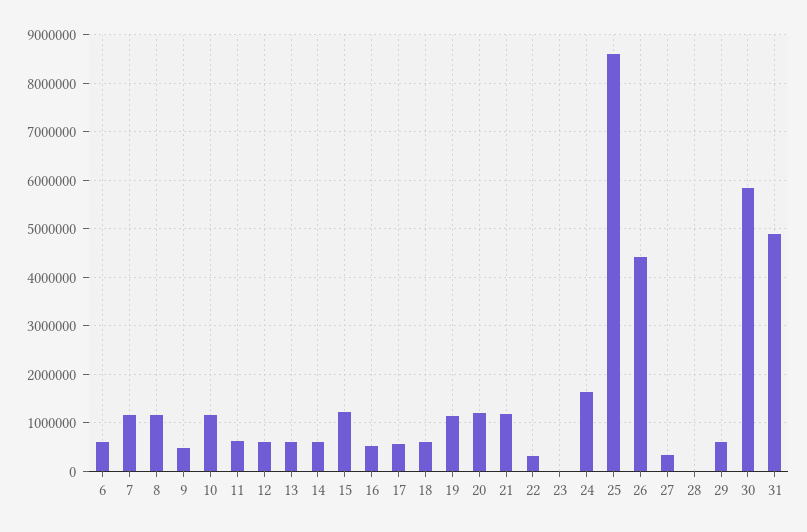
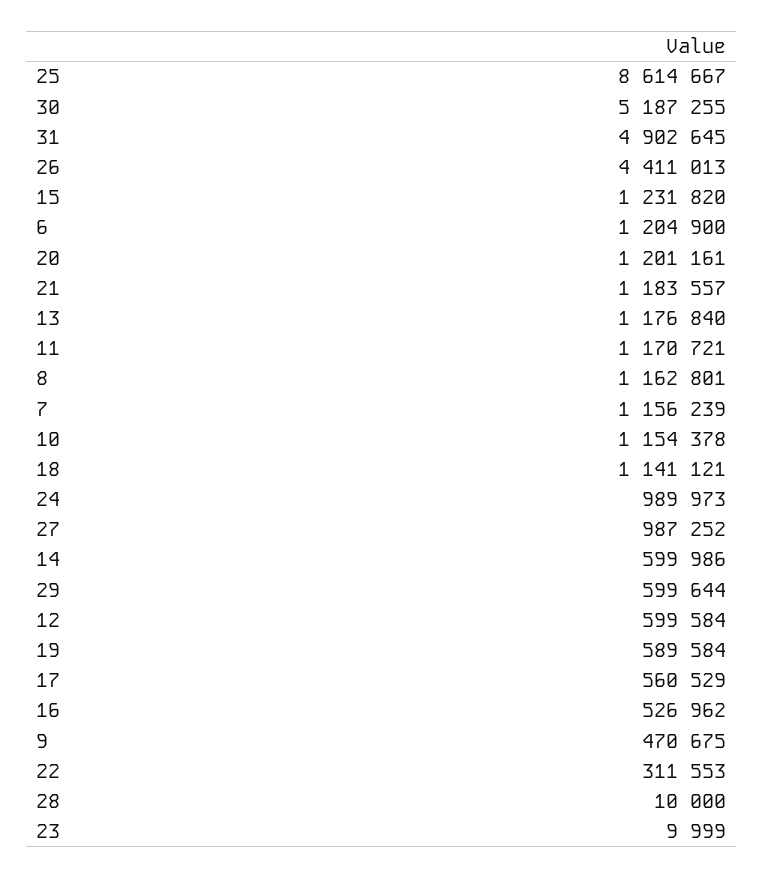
6: 600000 -> 1204900
11: 600000 -> 1170721
13: 600000 -> 1176840
18: 600000 -> 1141121
19: 1200000 -> 589584
24: 1600000 -> 989973
27: 400000 -> 987252
30: 5800000 -> 5187255

